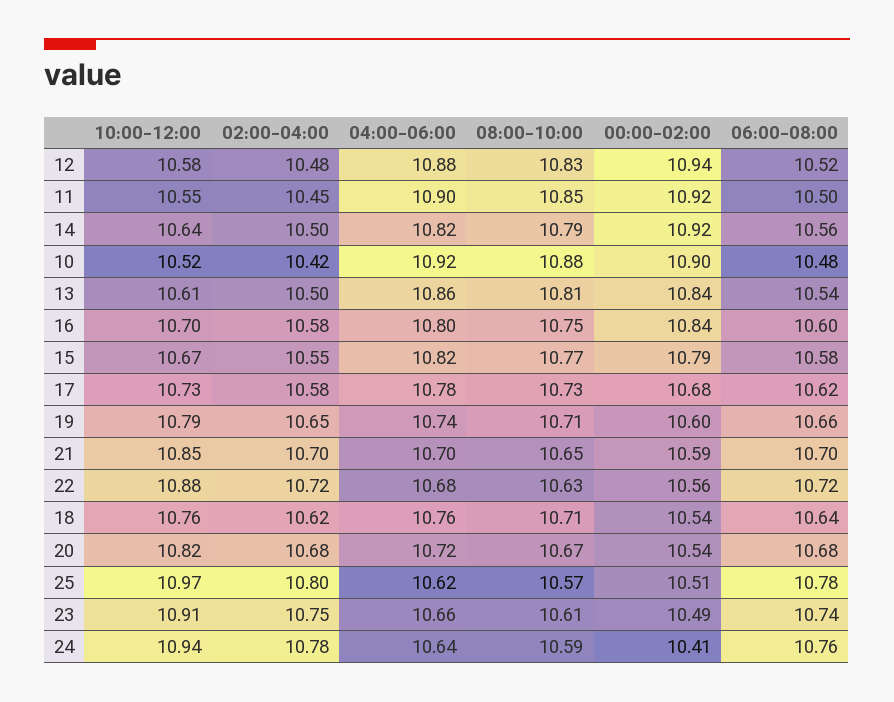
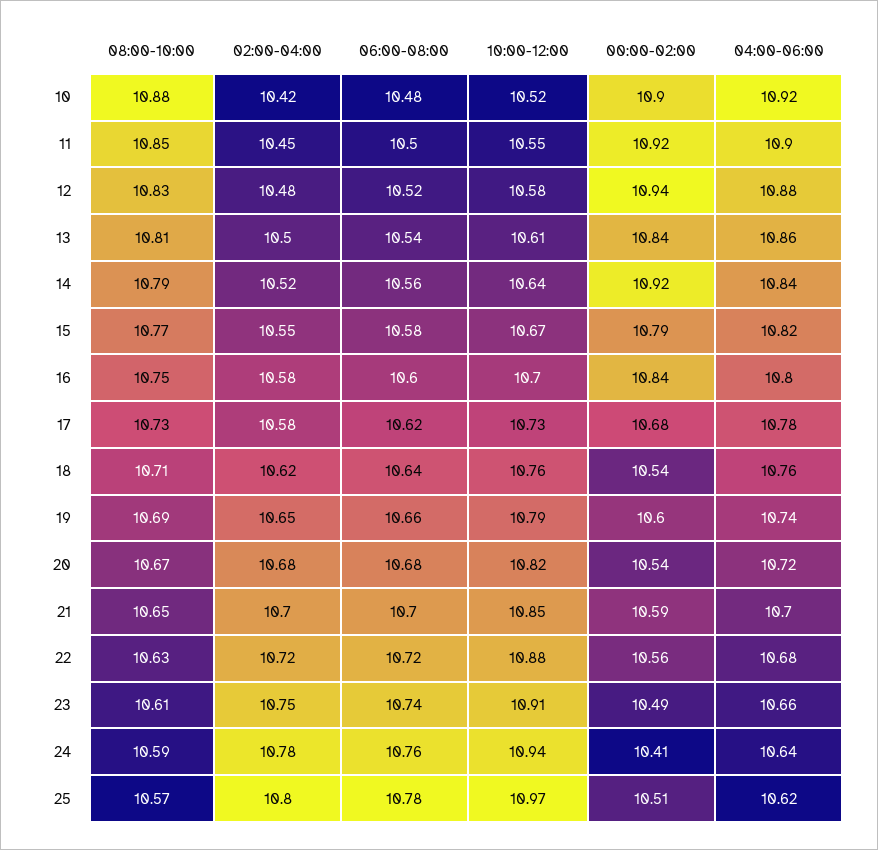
02:00-04:00, 14: 10.5 -> 10.52
04:00-06:00, 14: 10.82 -> 10.84
08:00-10:00, 19: 10.71 -> 10.69

